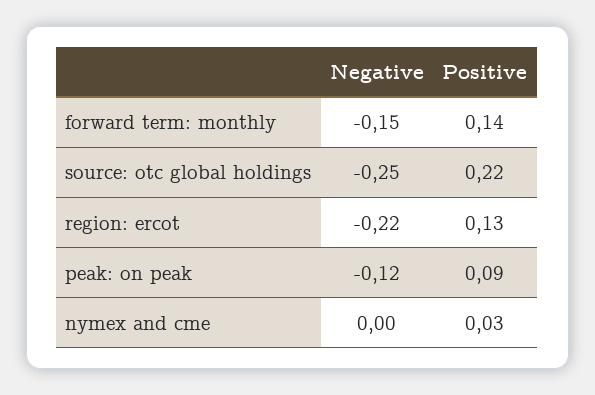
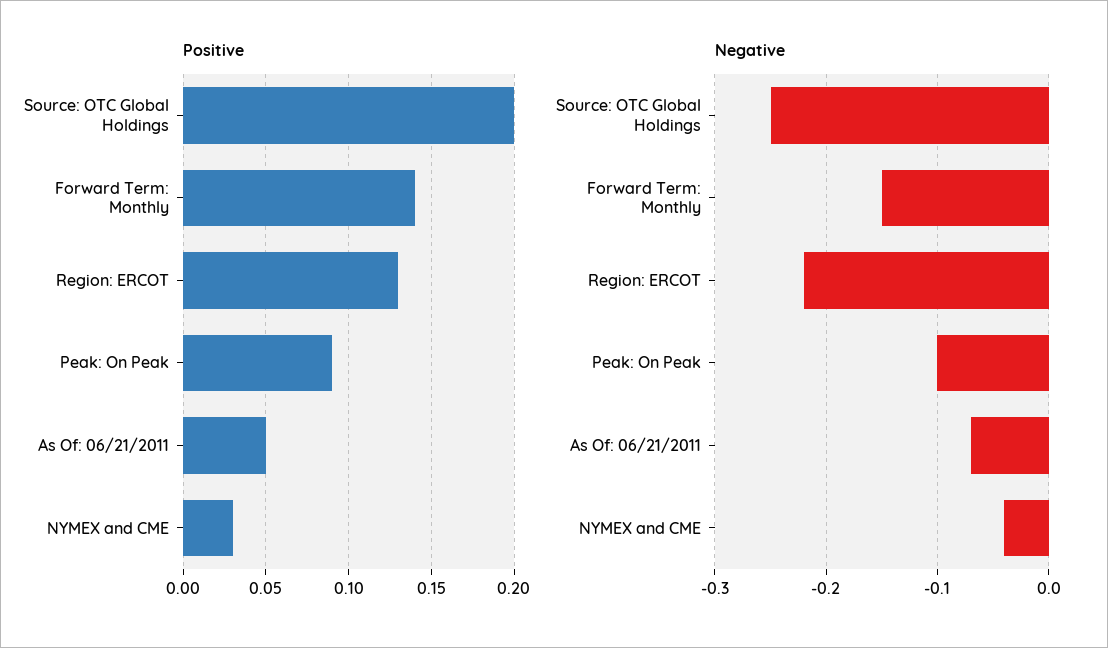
Positive, source: otc global holdings: 0.22 -> 0.2
Negative, peak: on peak: -0.12 -> -0.1
Negative, nymex and cme: 0 -> -0.04
Positive, As Of: 06/21/2011: none -> 0.05
Negative, As Of: 06/21/2011: none -> -0.07

